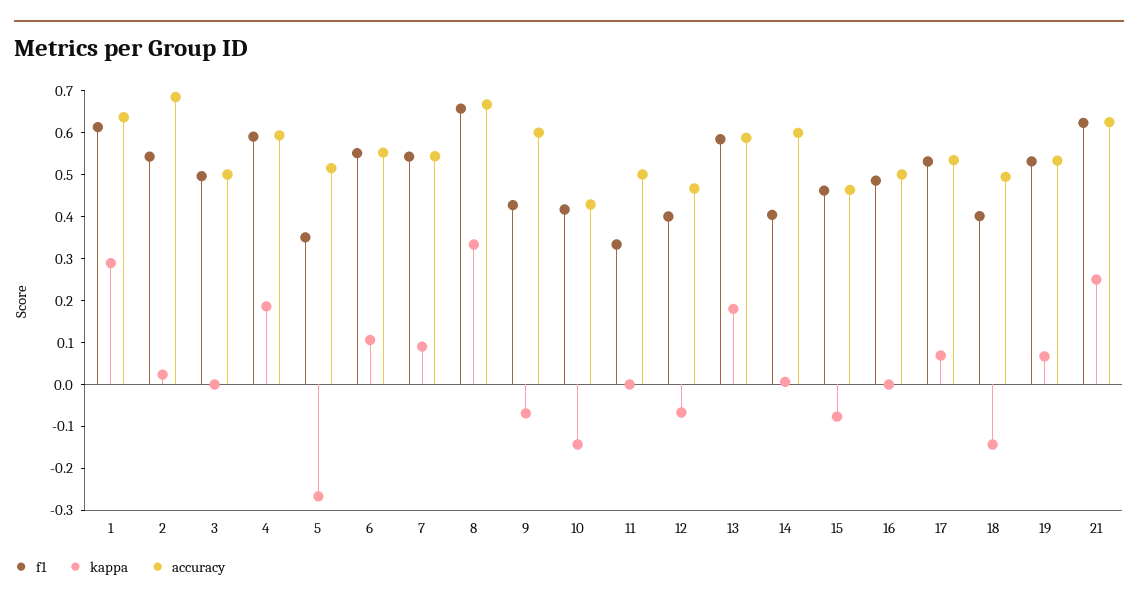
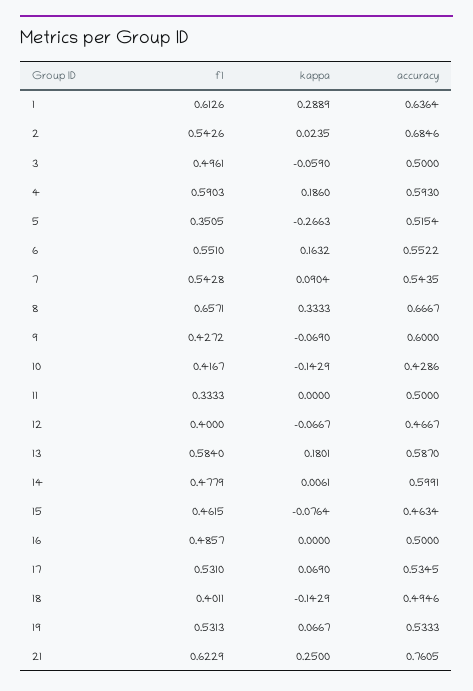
kappa, 3: 0 -> -0.059
kappa, 6: 0.1 -> 0.1632
f1, 14: 0.4 -> 0.4779
accuracy, 21: 0.62 -> 0.7605

